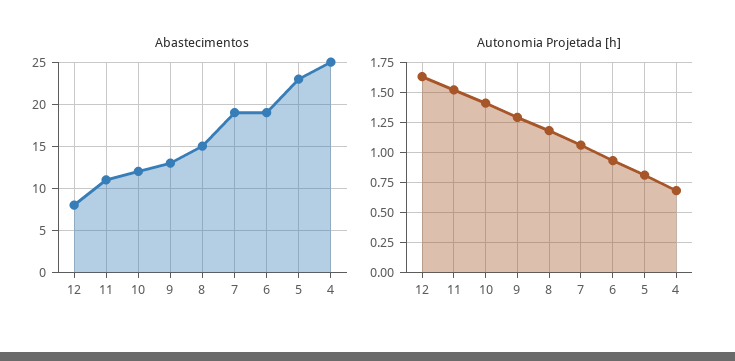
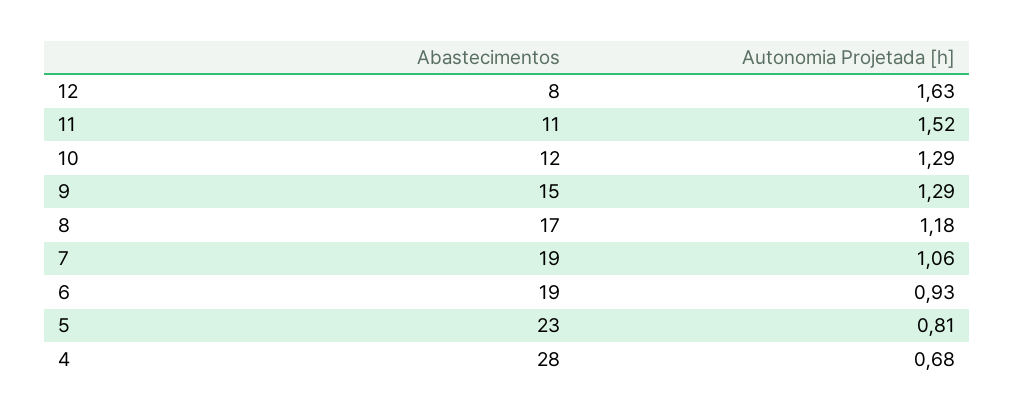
Abastecimentos, 9: 13 -> 15
Abastecimentos, 8: 15 -> 17
Abastecimentos, 4: 25 -> 28
Autonomia Projetada [h], 10: 1.4 -> 1.29

